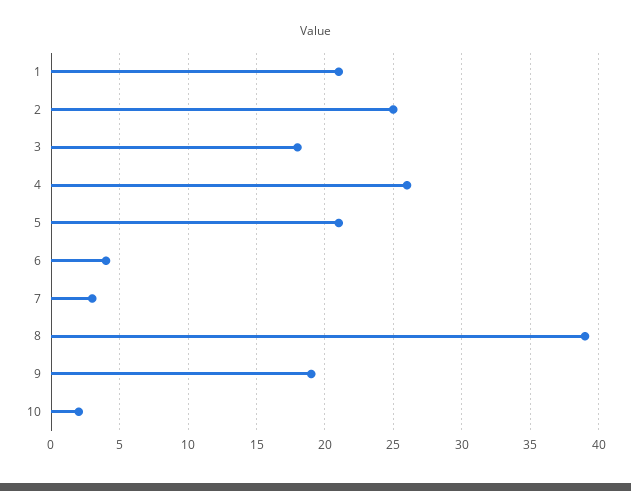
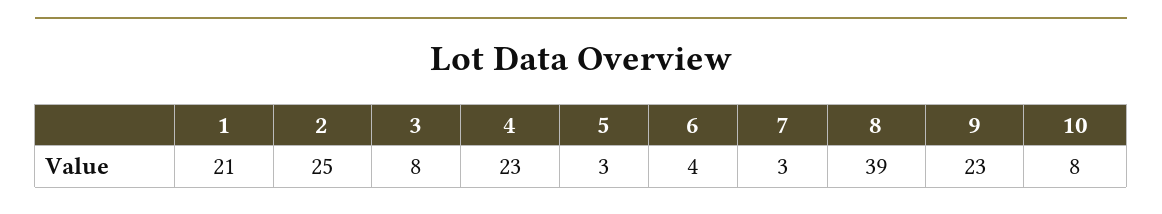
3: 18 -> 8
4: 26 -> 23
5: 21 -> 3
9: 19 -> 23
10: 2 -> 8

